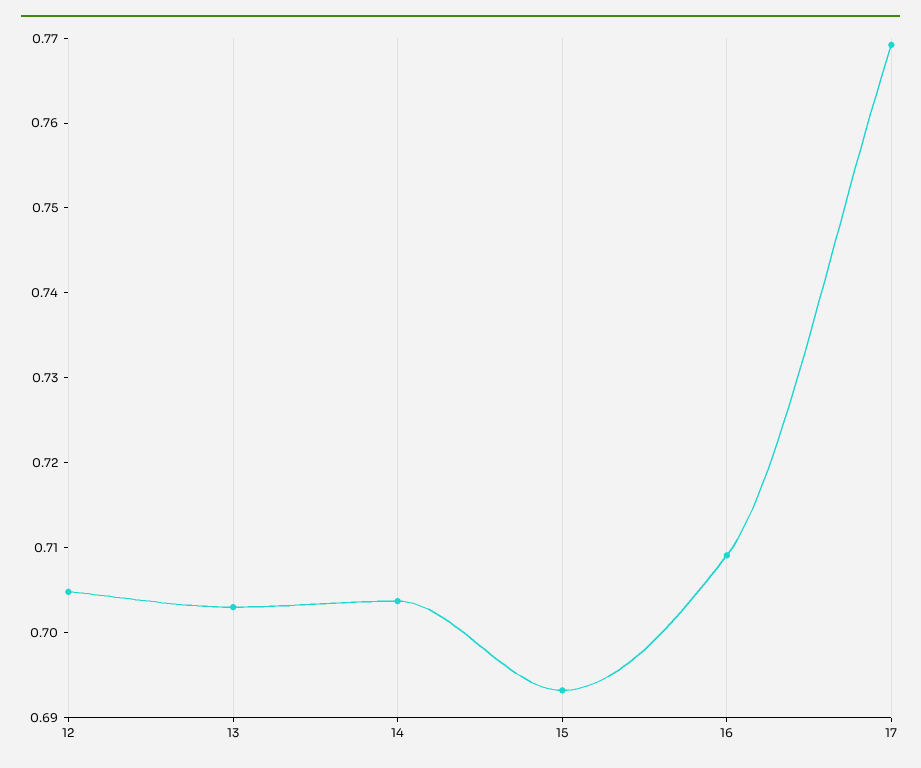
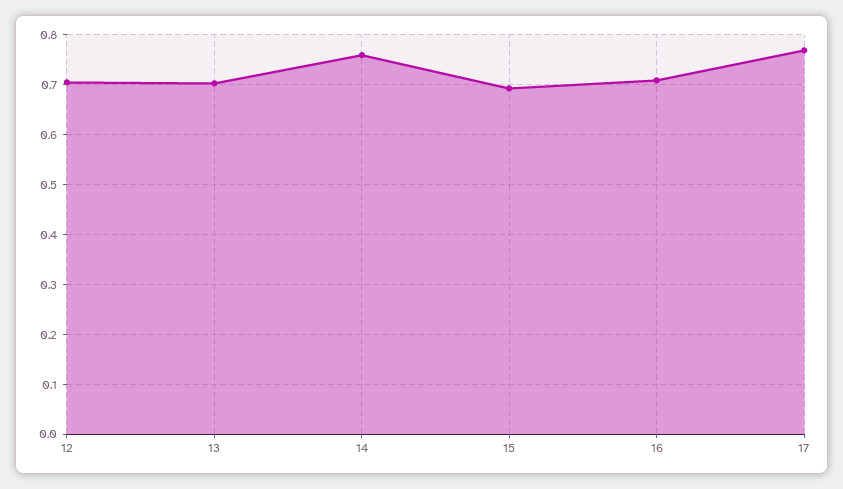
14: 0.704 -> 0.76

